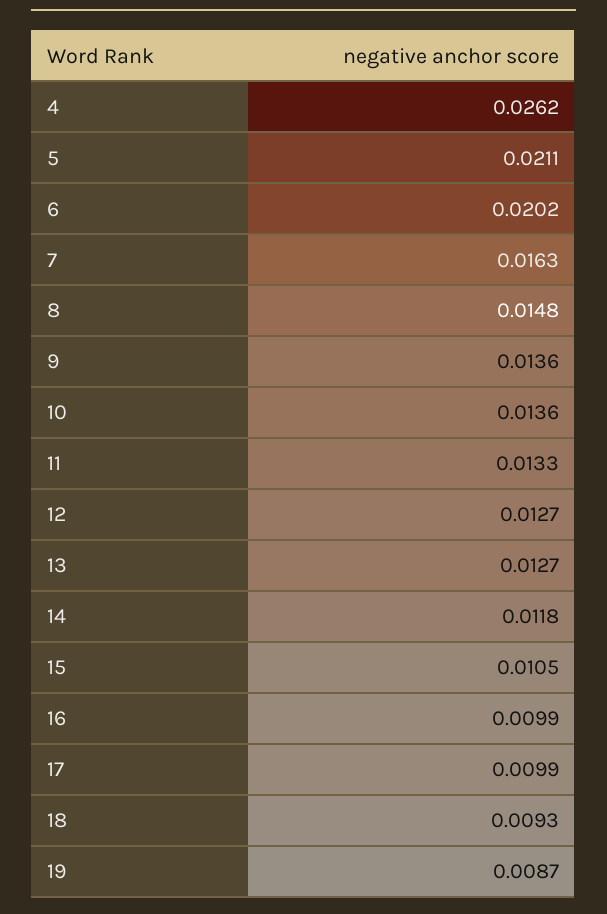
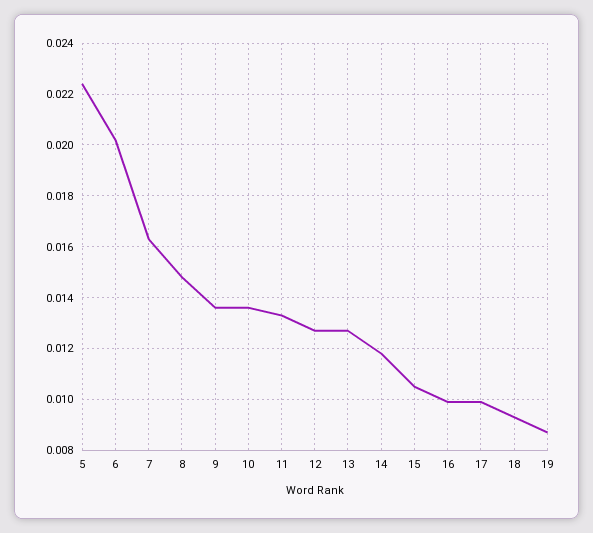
4: 0.0262 -> none
5: 0.0211 -> 0.0225

